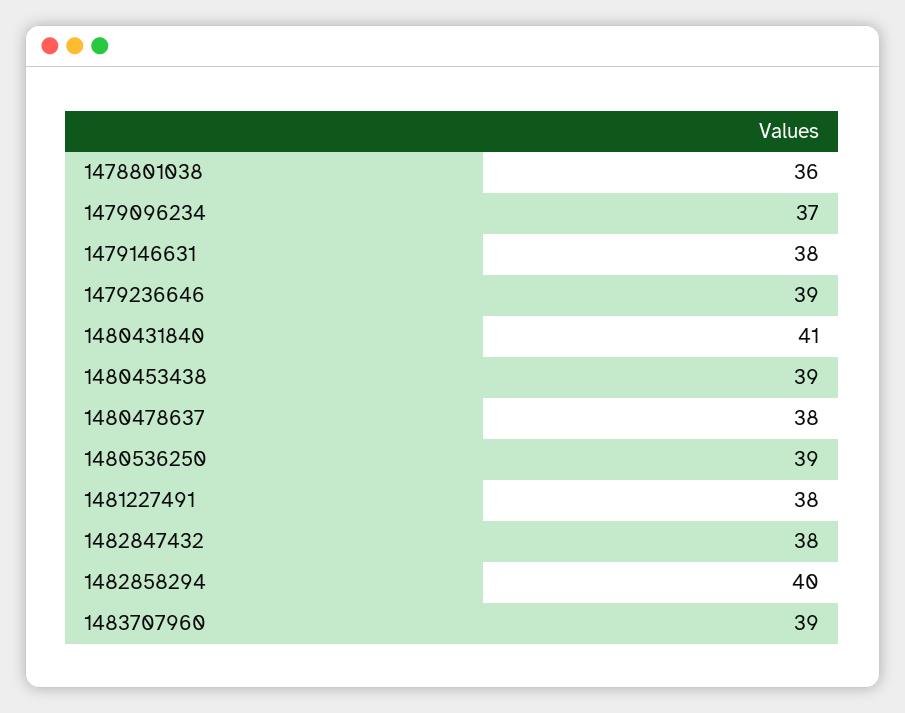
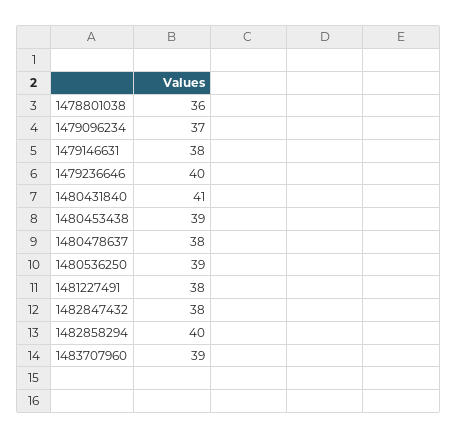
1479236646: 39 -> 40

